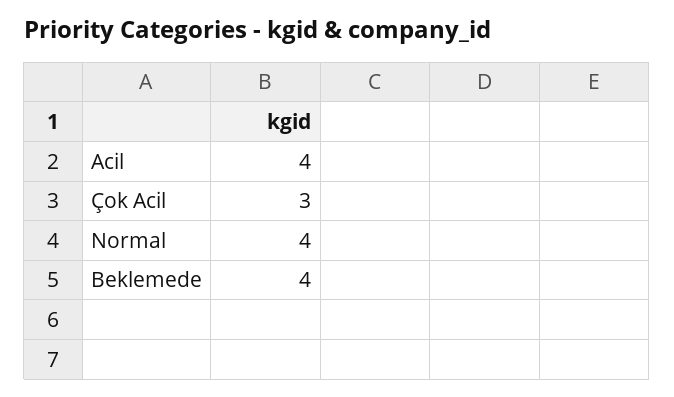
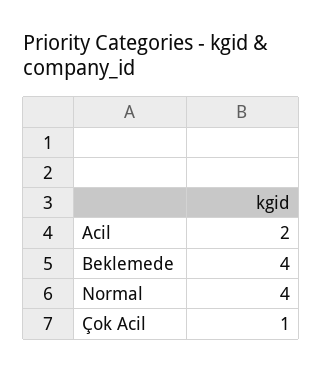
Acil: 4 -> 2
Çok Acil: 3 -> 1

